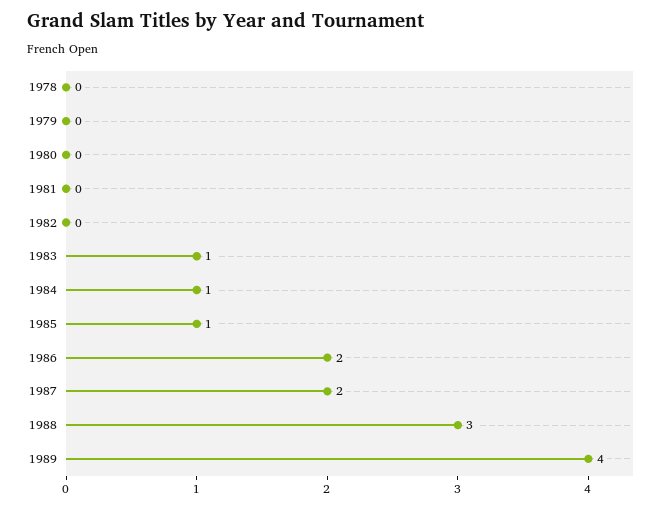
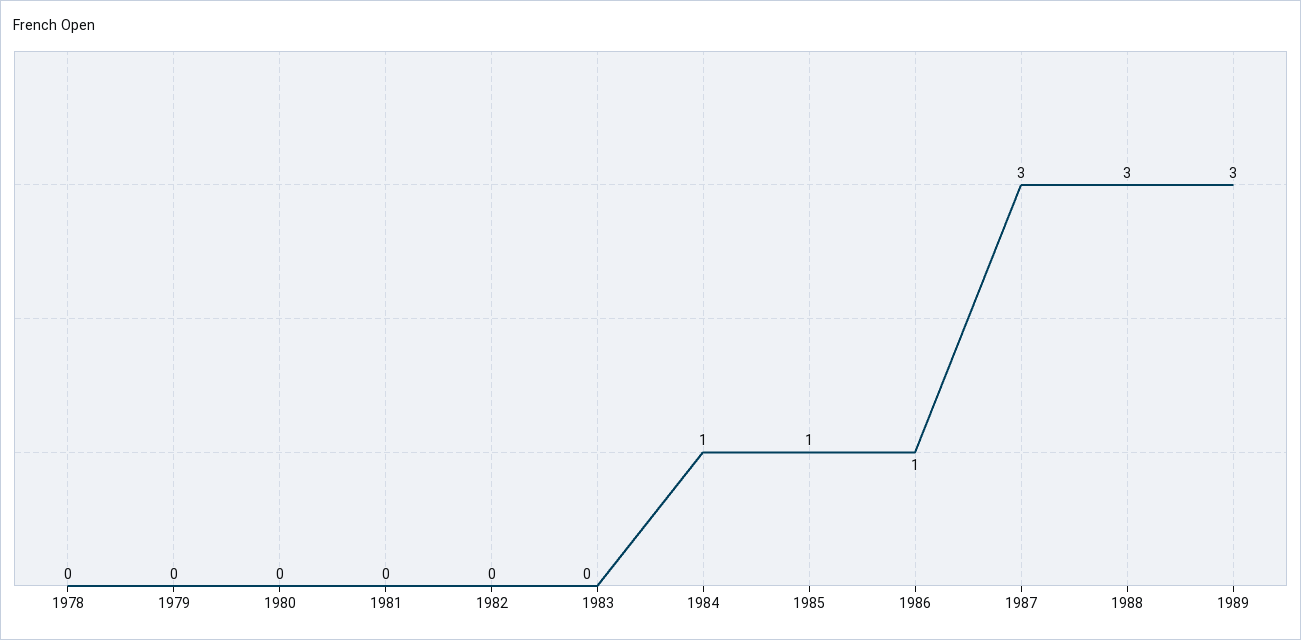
1983: 1 -> 0
1986: 2 -> 1
1987: 2 -> 3
1989: 4 -> 3

